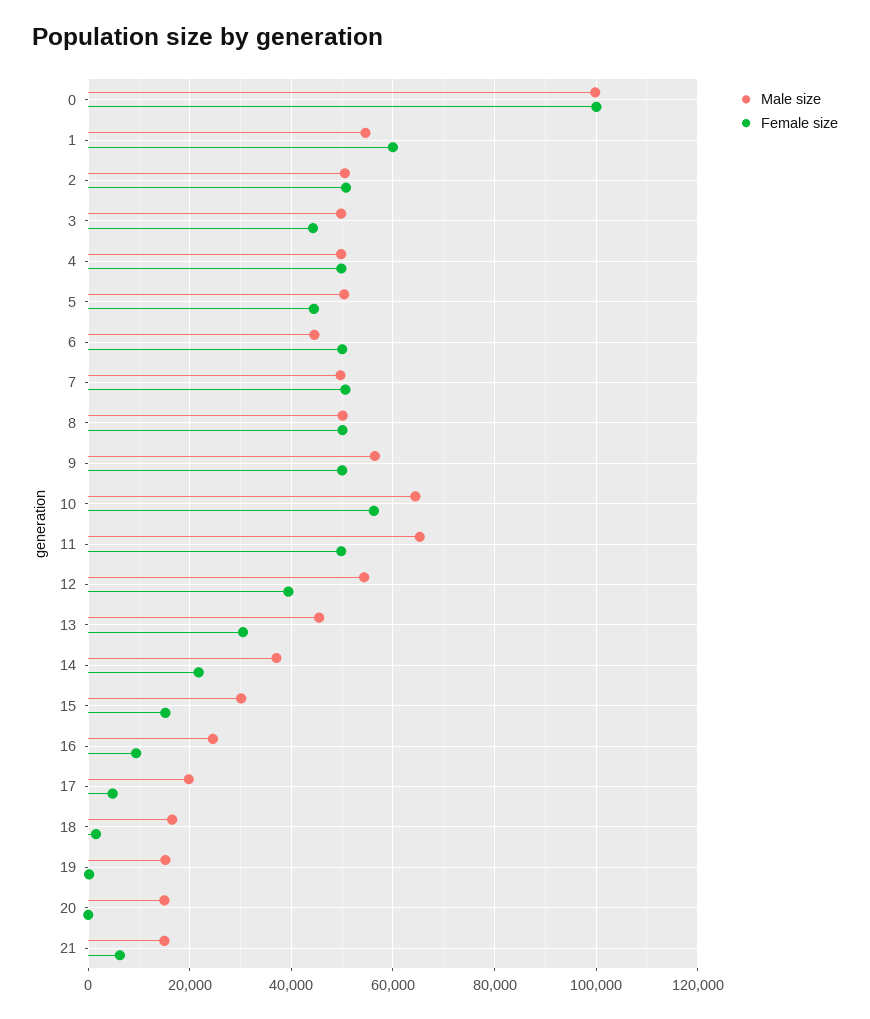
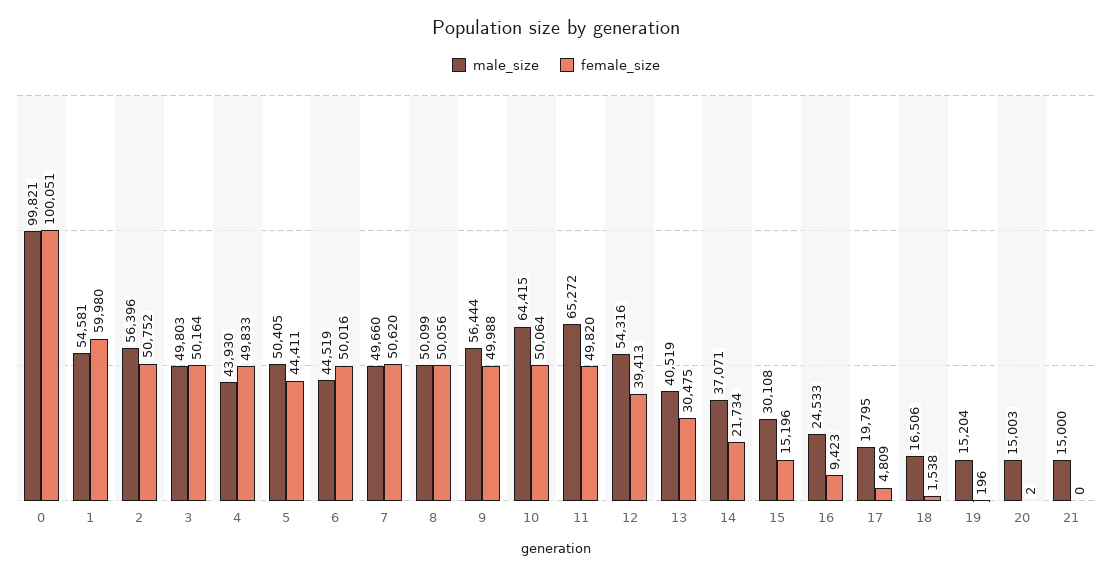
Male size, 2: 50000 -> 56396
Female size, 3: 44000 -> 50164
Male size, 4: 50000 -> 43930
Female size, 10: 56000 -> 50064
Male size, 13: 46000 -> 40519
Female size, 21: 6000 -> 0

